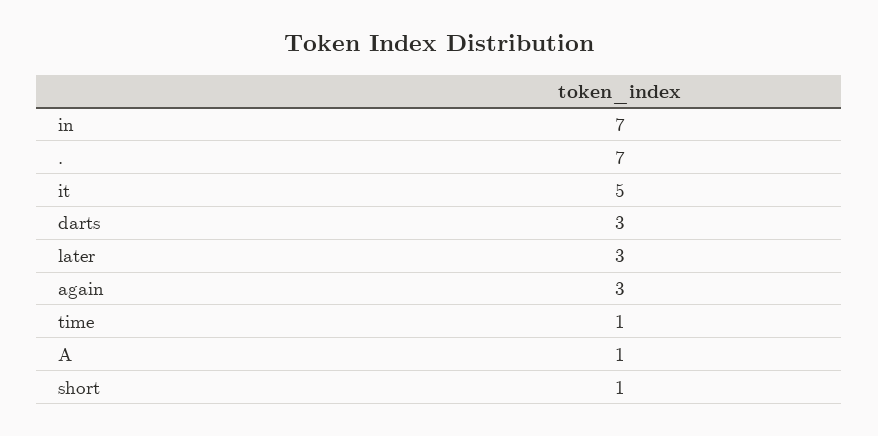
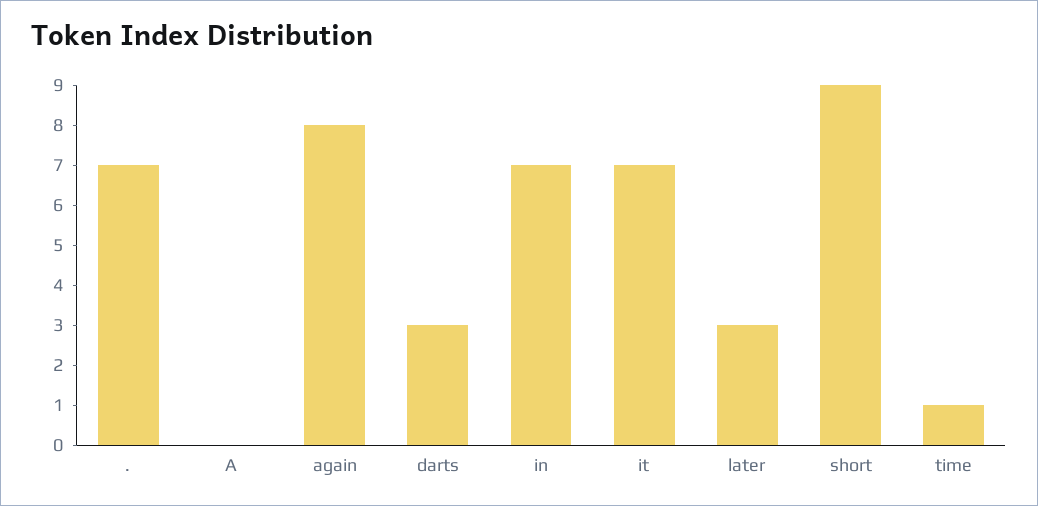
it: 5 -> 7
again: 3 -> 8
A: 1 -> 0
short: 1 -> 9

